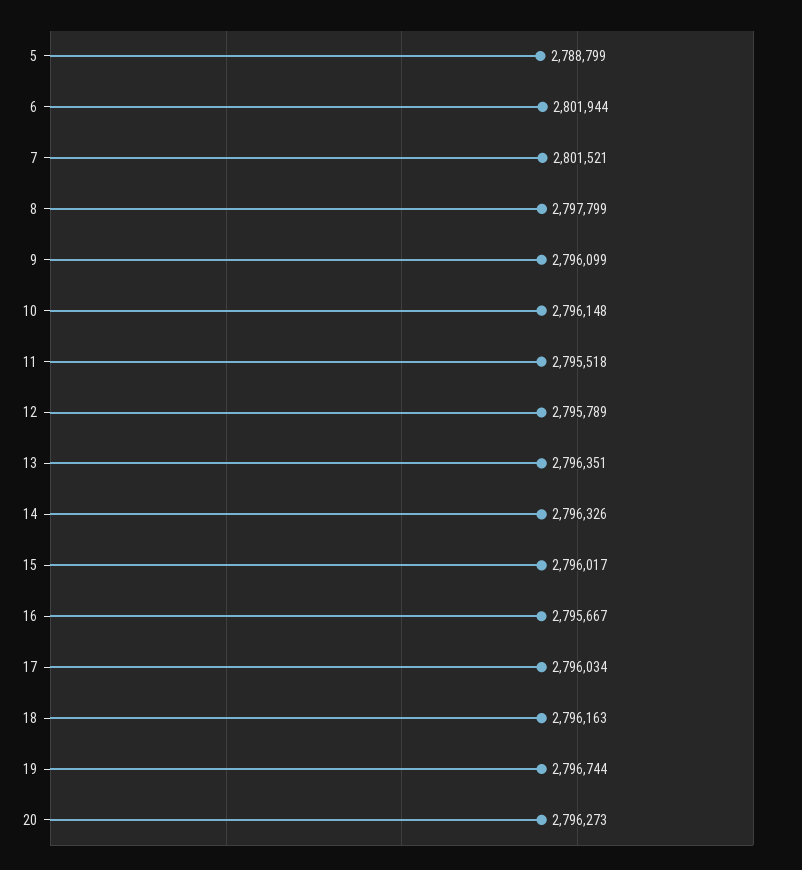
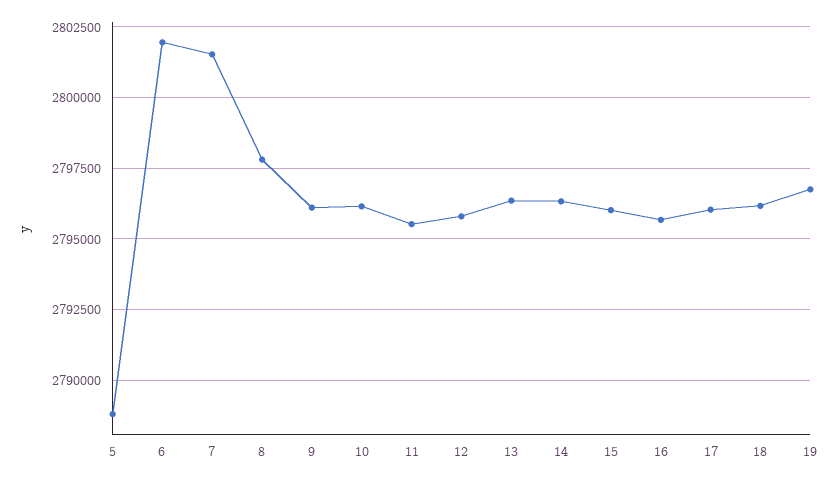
20: 2796273 -> none

